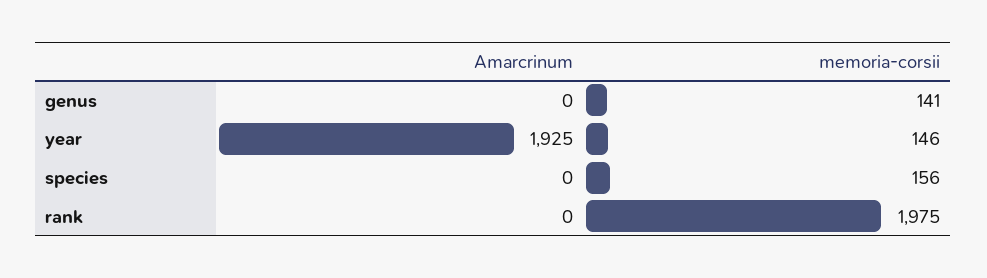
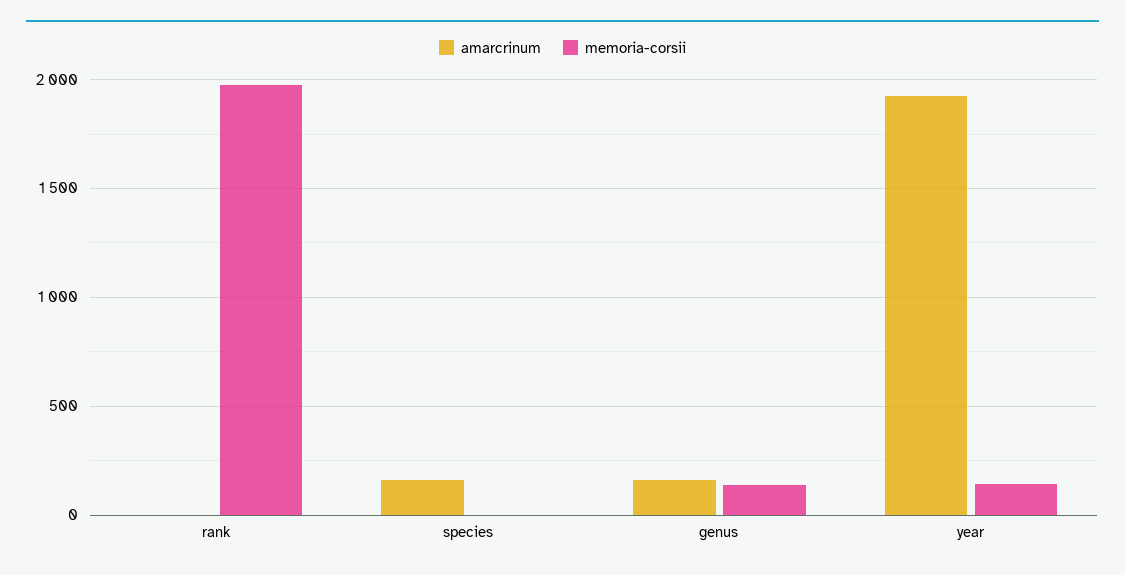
Amarcrinum, genus: 0 -> 150
Amarcrinum, species: 0 -> 150
memoria-corsii, species: 156 -> 0

